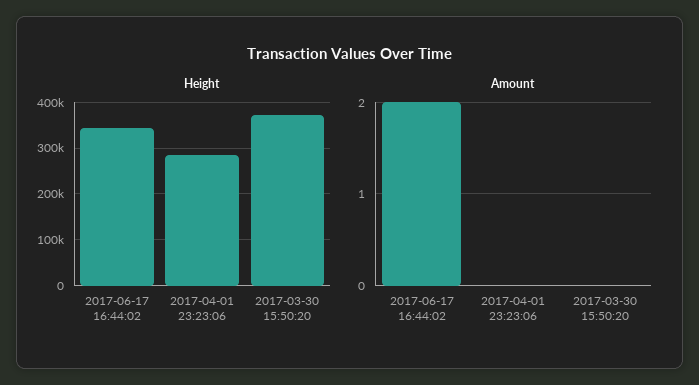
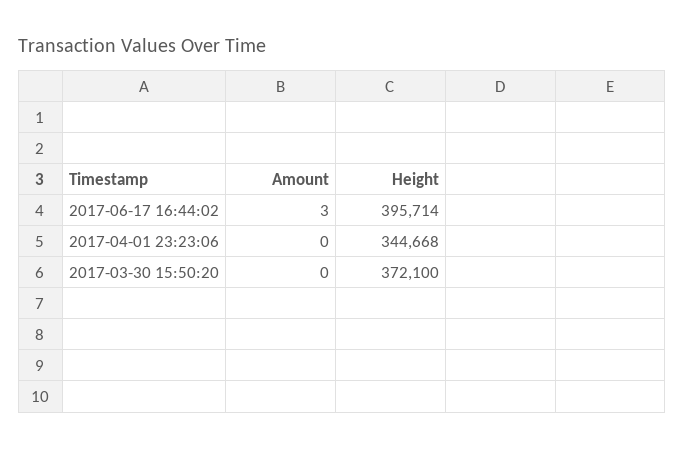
Height, 2017-06-17 16:44:02: 340000 -> 395714
Height, 2017-04-01 23:23:06: 280000 -> 344668
Amount, 2017-06-17 16:44:02: 2 -> 3

